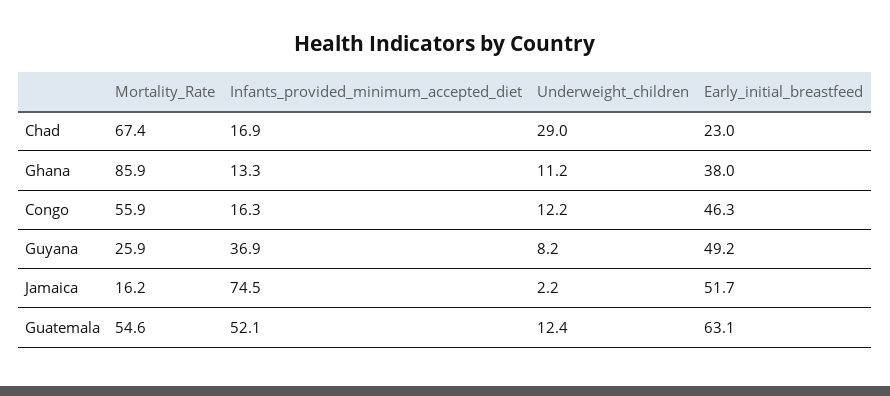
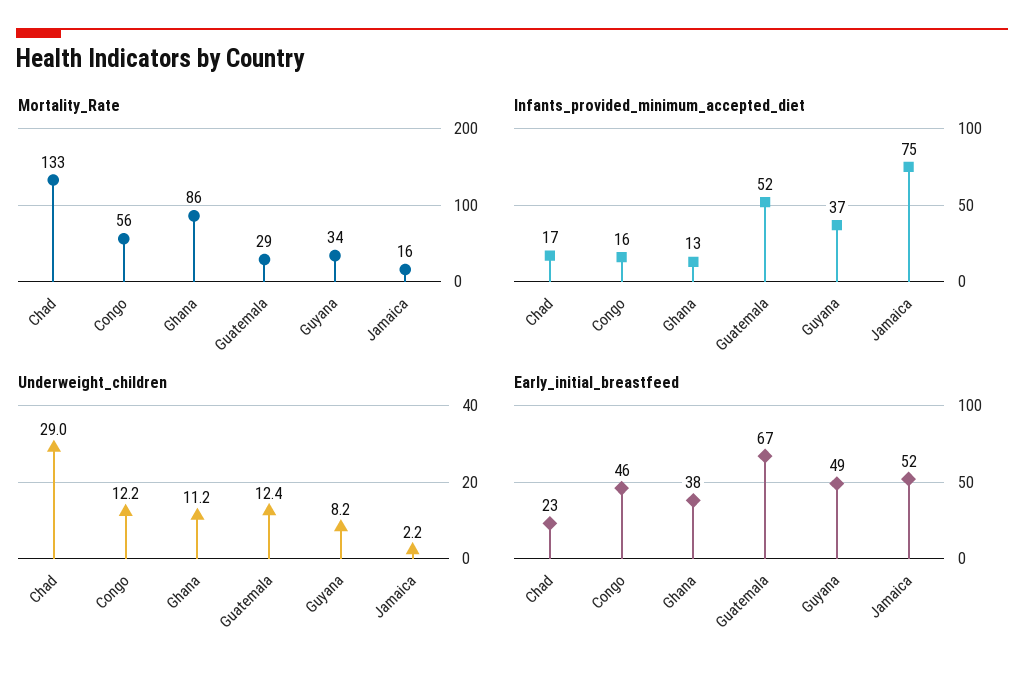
Mortality_Rate, Chad: 67.4 -> 133
Mortality_Rate, Guyana: 25.9 -> 34
Mortality_Rate, Guatemala: 54.6 -> 29
Early_initial_breastfeed, Guatemala: 63.1 -> 67

